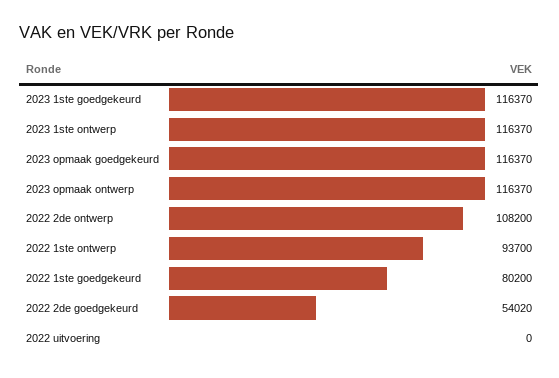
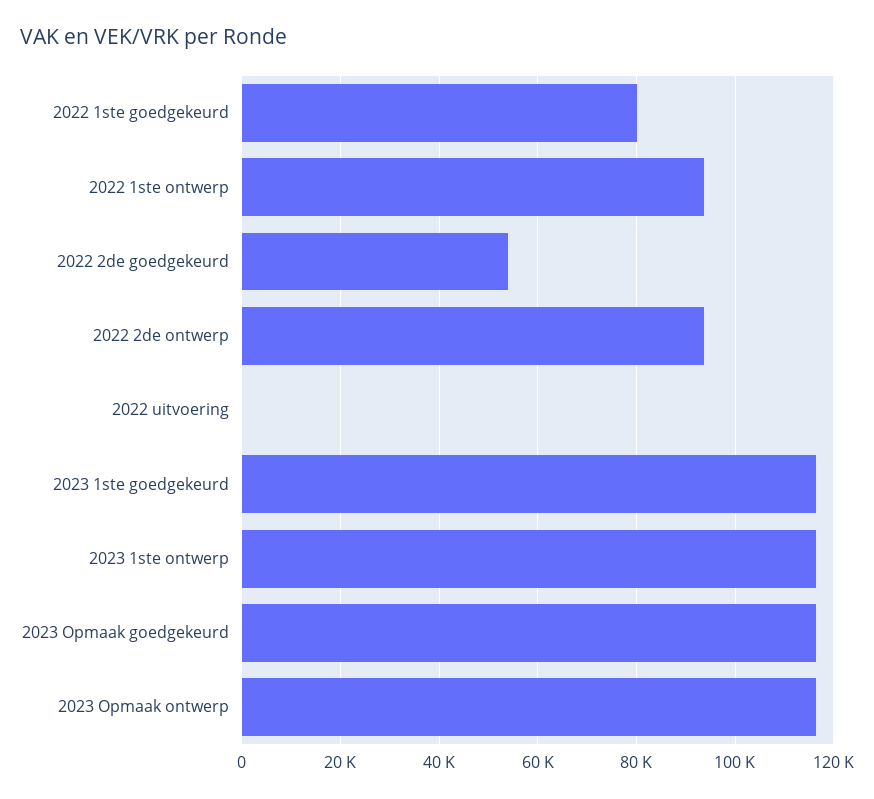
2022 2de ontwerp: 108200 -> 94000

